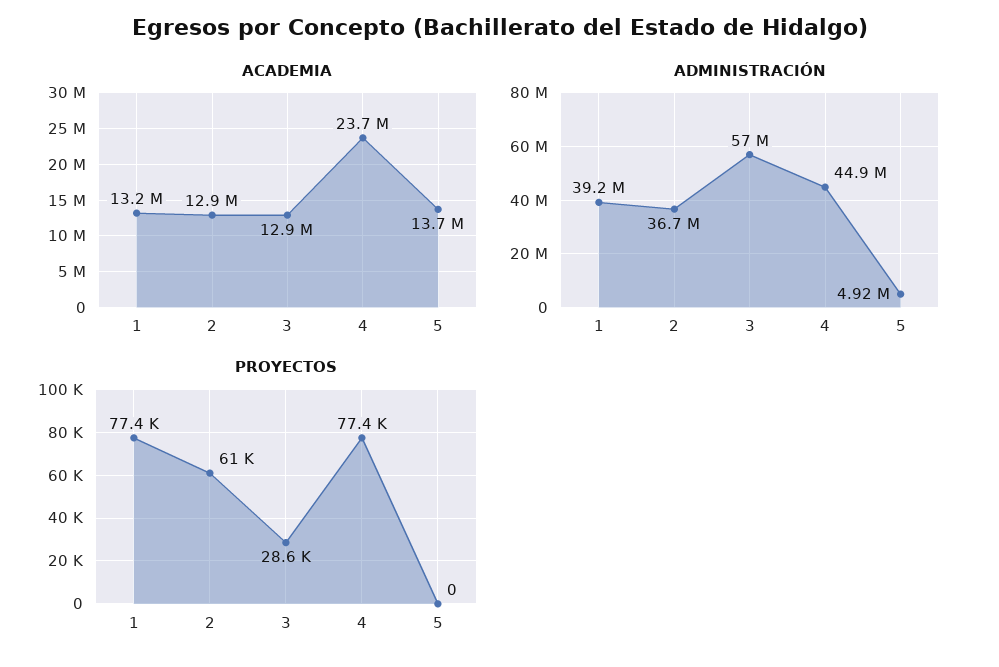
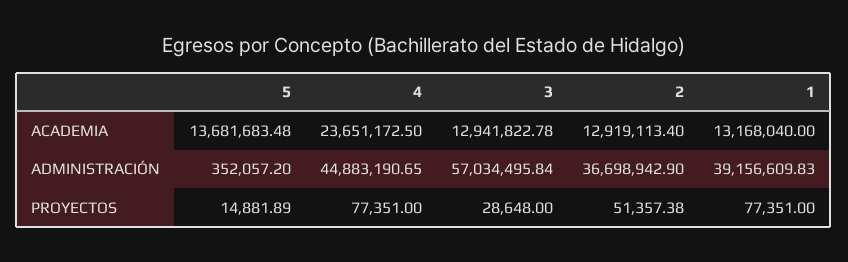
ADMINISTRACIÓN, 5: 4920000 -> 352057.2
PROYECTOS, 2: 61000 -> 51357.38
PROYECTOS, 5: 0 -> 14881.89

